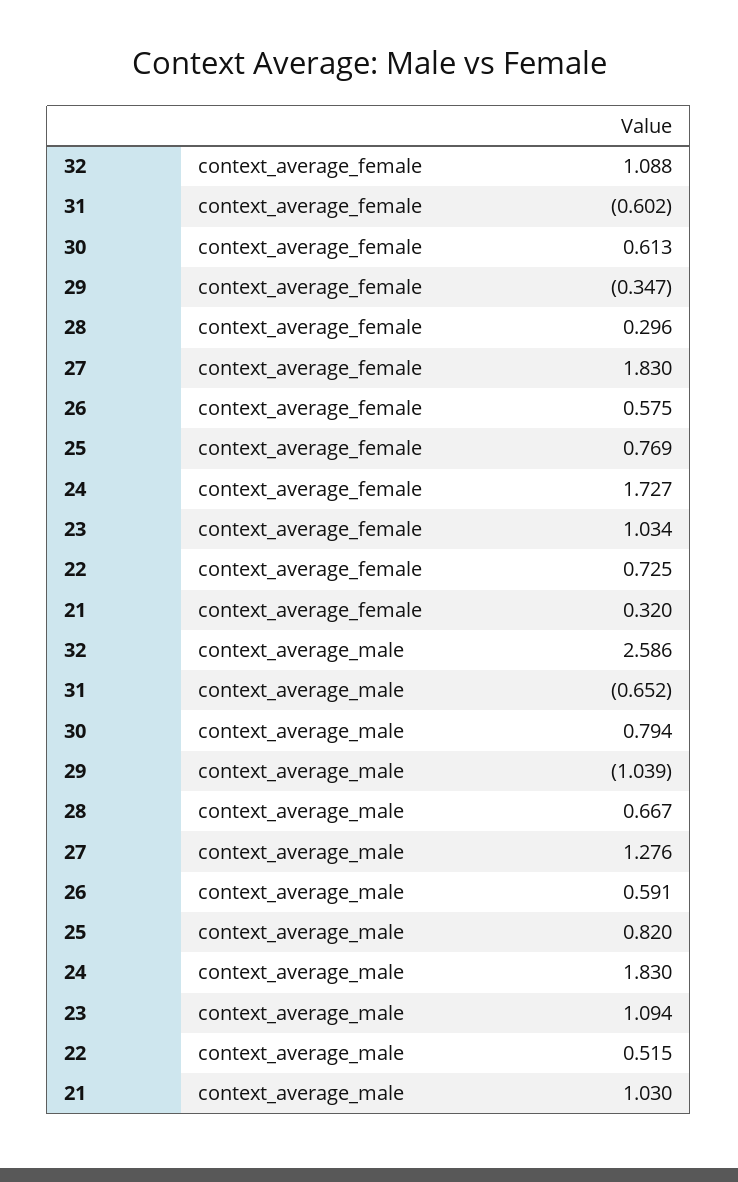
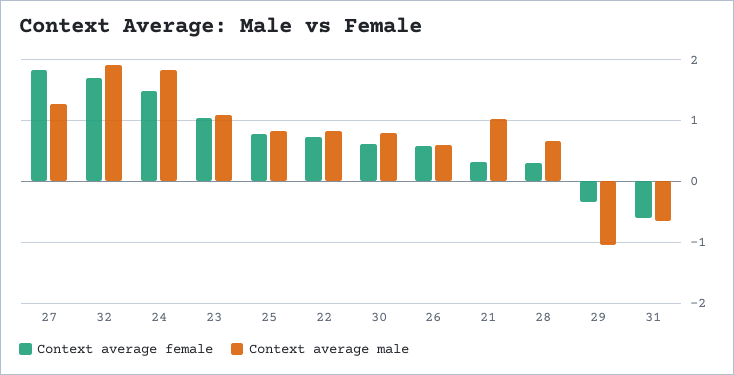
context_average_female, 32: 1.088 -> 1.7
context_average_female, 24: 1.727 -> 1.5
context_average_male, 32: 2.586 -> 1.9
context_average_male, 22: 0.515 -> 0.8

